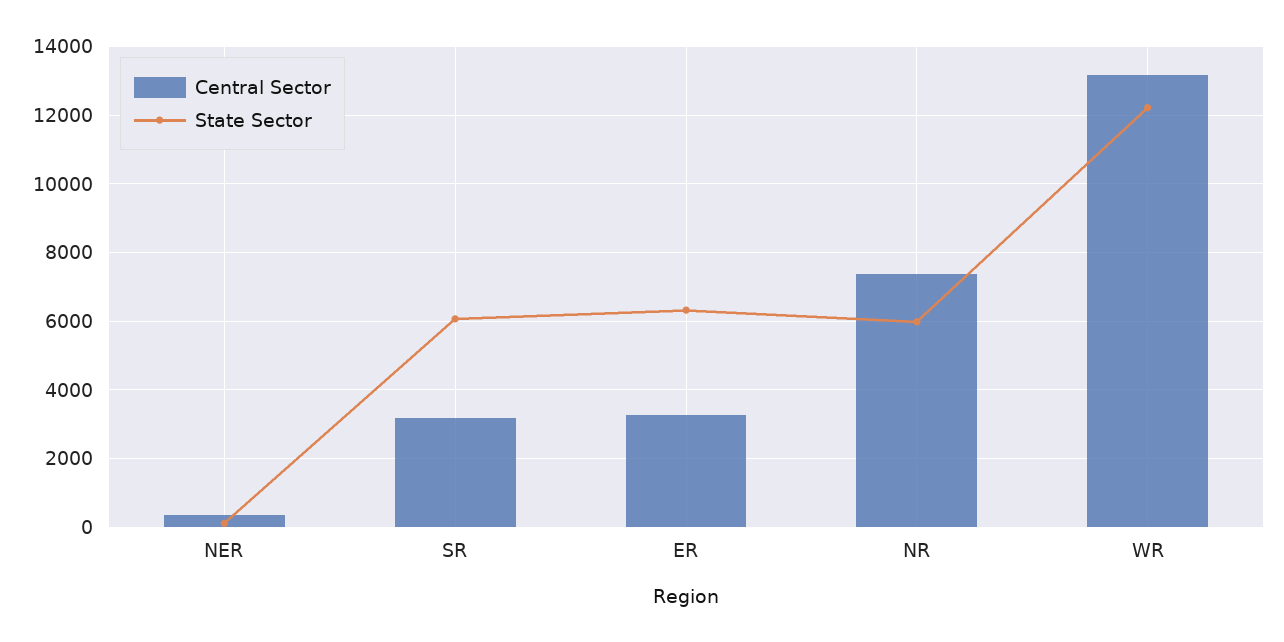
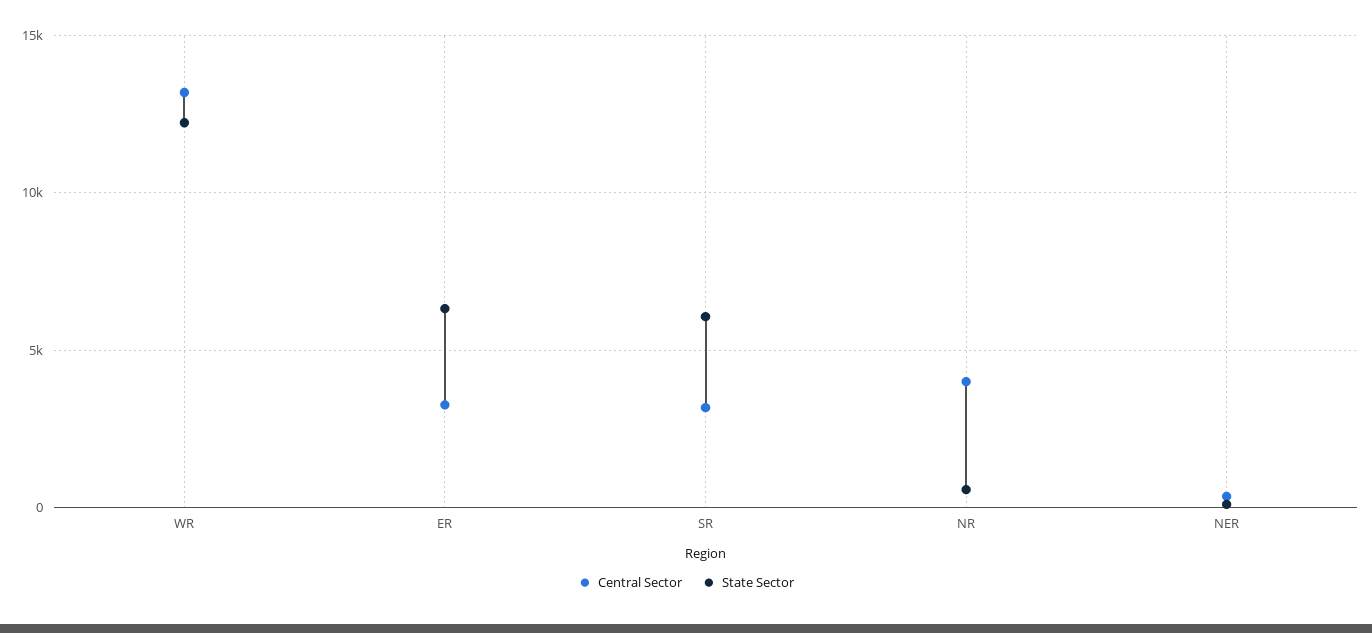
Central Sector, NR: 7400 -> 4000
State Sector, NR: 6000 -> 500

